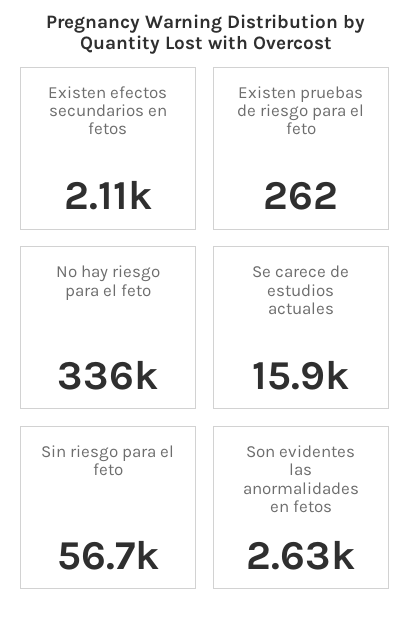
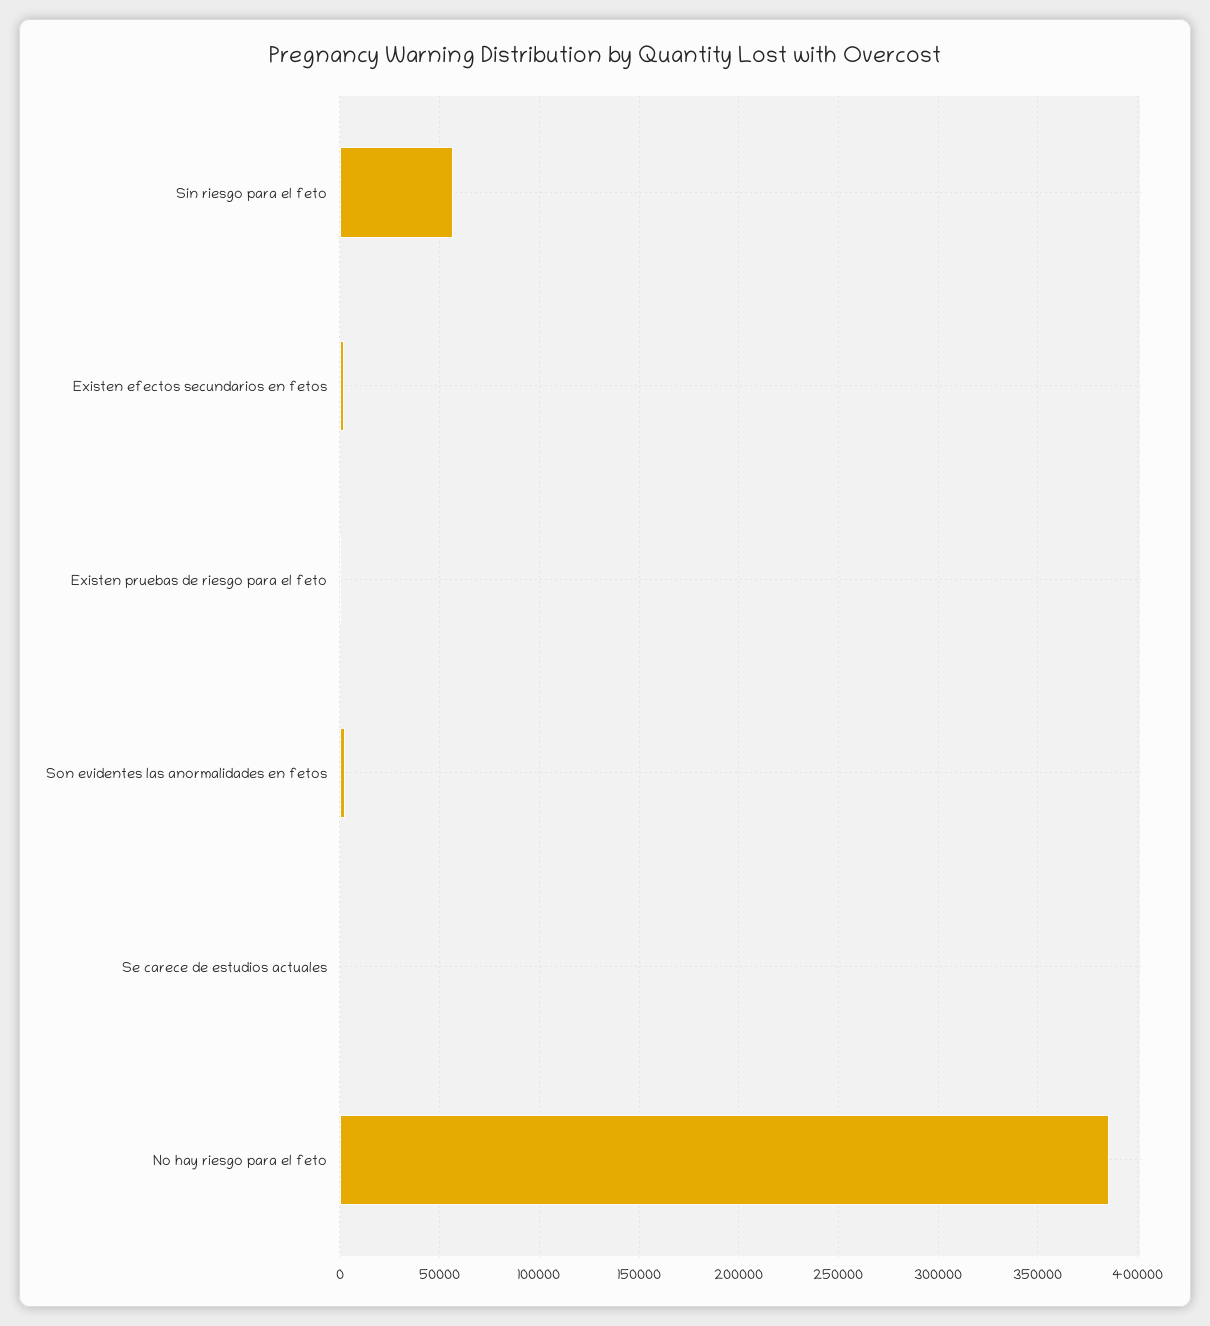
No hay riesgo para el feto: 336000 -> 385000
Se carece de estudios actuales: 15900 -> 0

